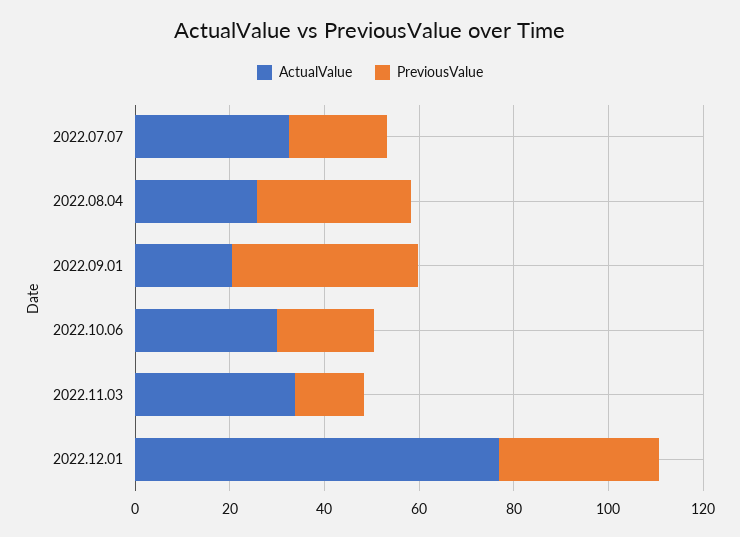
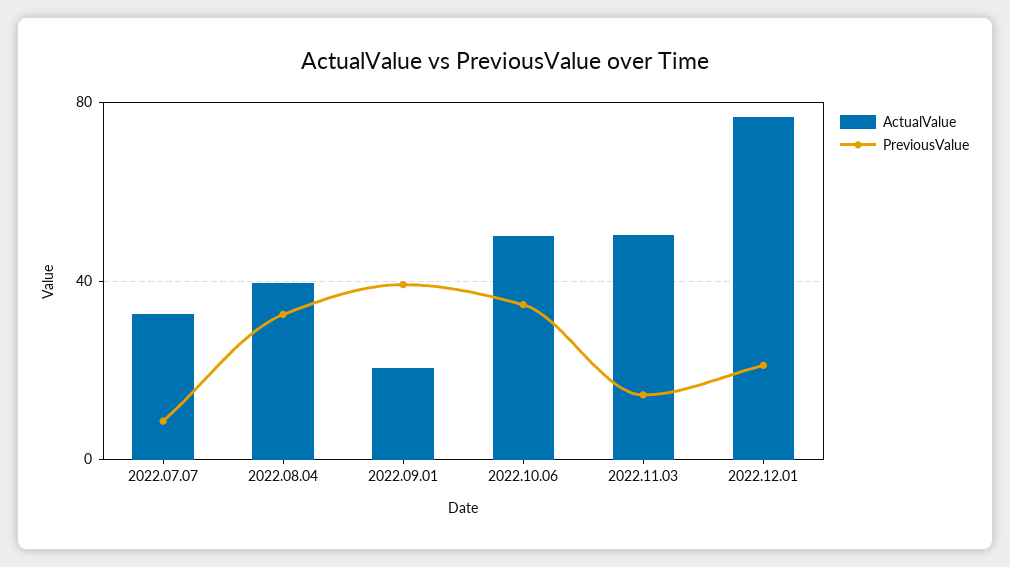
PreviousValue, 2022.07.07: 20 -> 10
ActualValue, 2022.08.04: 25 -> 40
ActualValue, 2022.10.06: 30 -> 50
PreviousValue, 2022.10.06: 20 -> 35
ActualValue, 2022.11.03: 35 -> 50
PreviousValue, 2022.12.01: 35 -> 20

